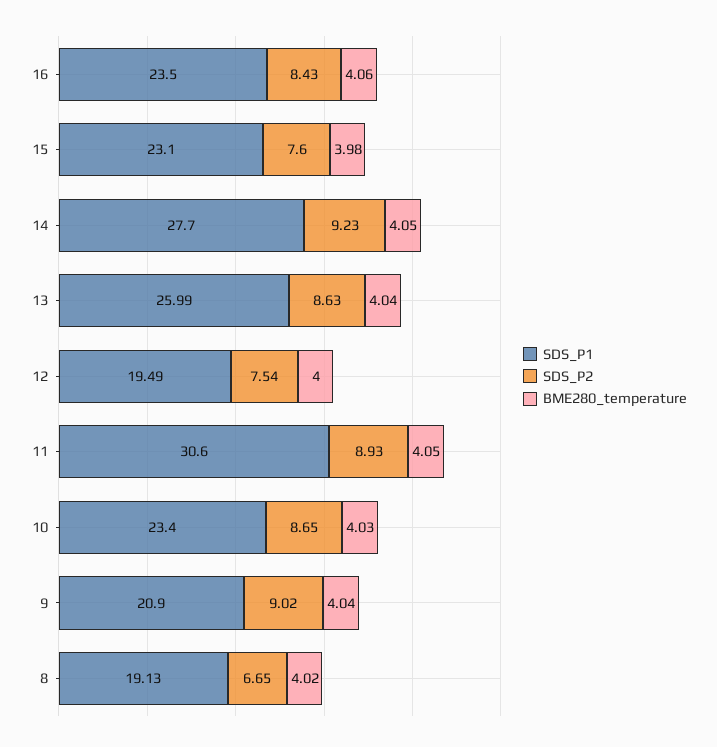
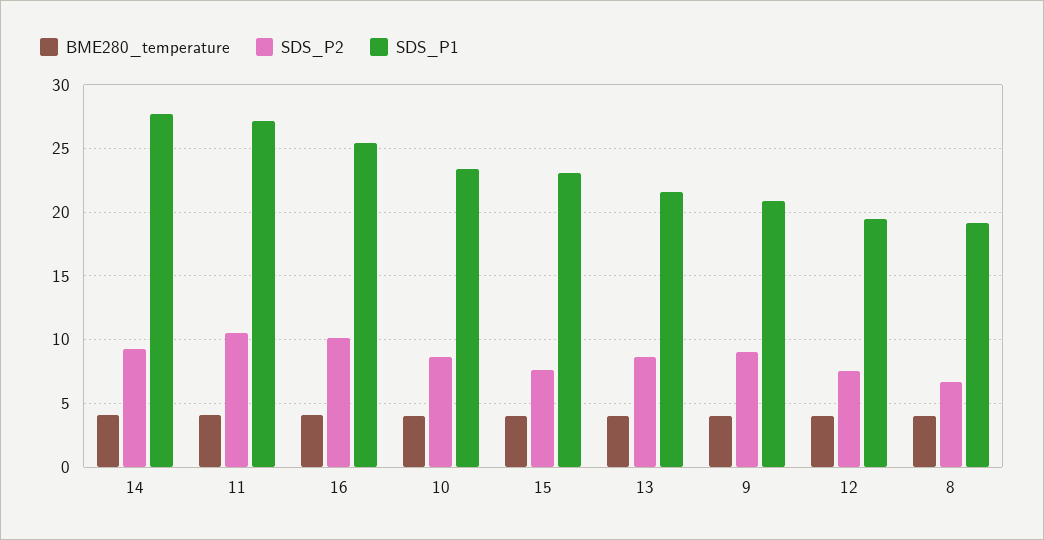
SDS_P1, 16: 23.5 -> 25.5
SDS_P2, 16: 8.43 -> 10
SDS_P1, 13: 25.99 -> 21.5
SDS_P1, 11: 30.6 -> 27
SDS_P2, 11: 8.93 -> 10.5

